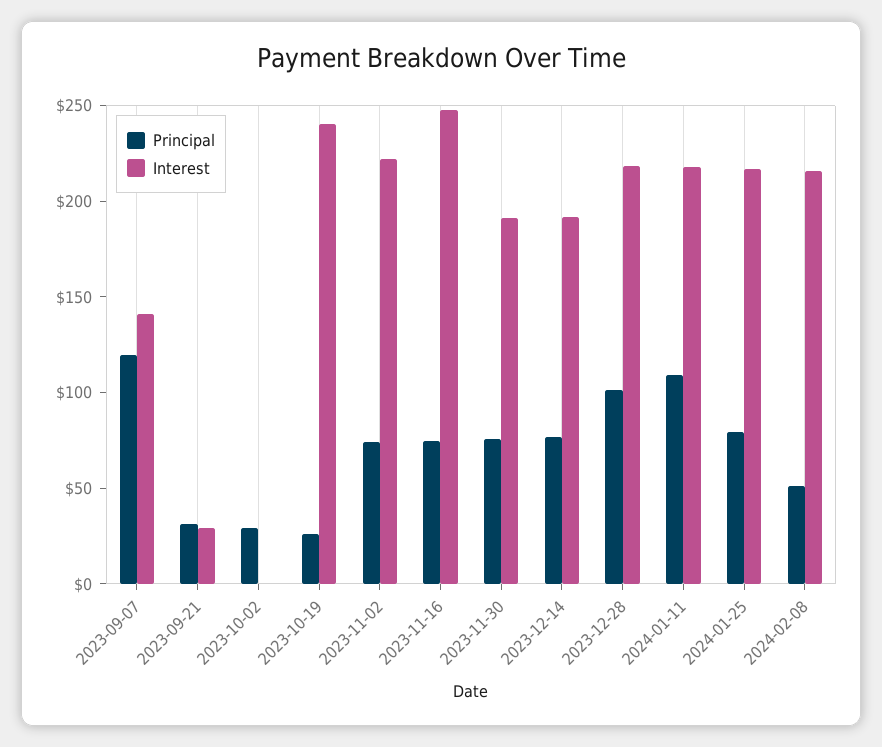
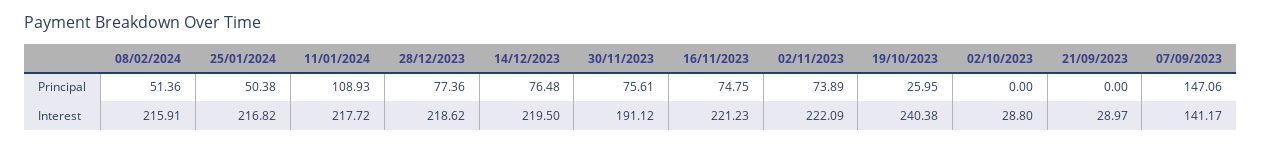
Principal, 2023-09-07: 120 -> 147.06
Principal, 2023-09-21: 30 -> 0
Principal, 2023-10-02: 30 -> 0
Interest, 2023-10-02: 0 -> 28.8
Interest, 2023-11-16: 250 -> 221.23
Interest, 2023-12-14: 190 -> 219.5
Principal, 2023-12-28: 100 -> 77.36
Principal, 2024-01-25: 80 -> 50.38

